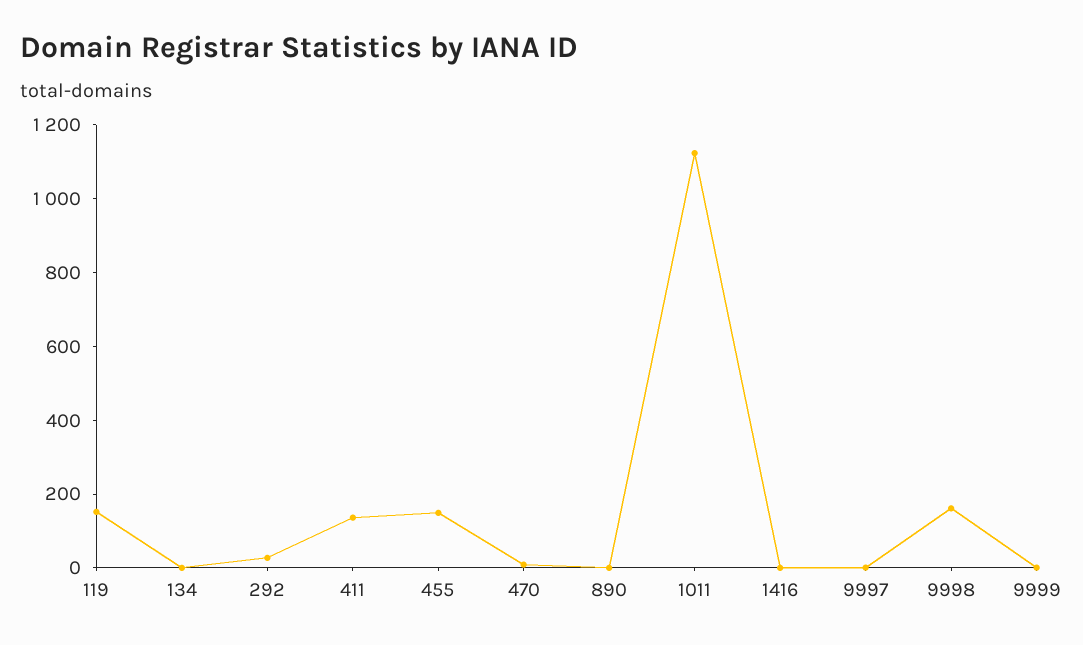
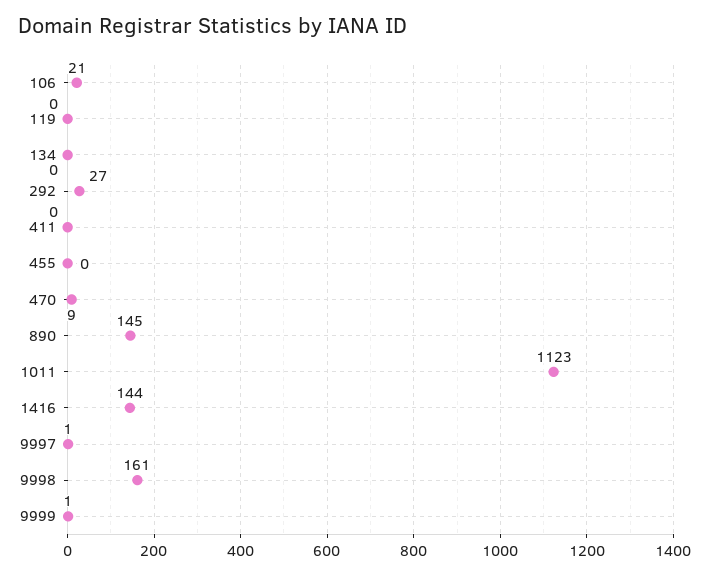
119: 150 -> 0
411: 150 -> 0
455: 150 -> 0
890: 0 -> 145
1416: 0 -> 144
106: none -> 21

